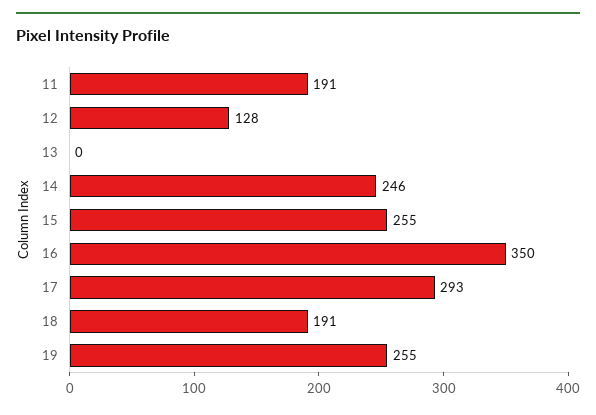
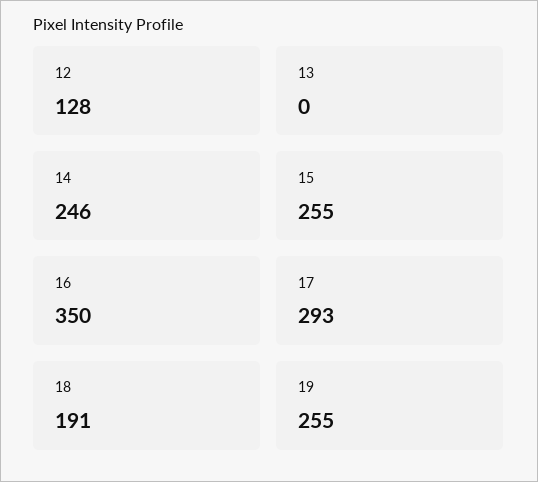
11: 191 -> none

